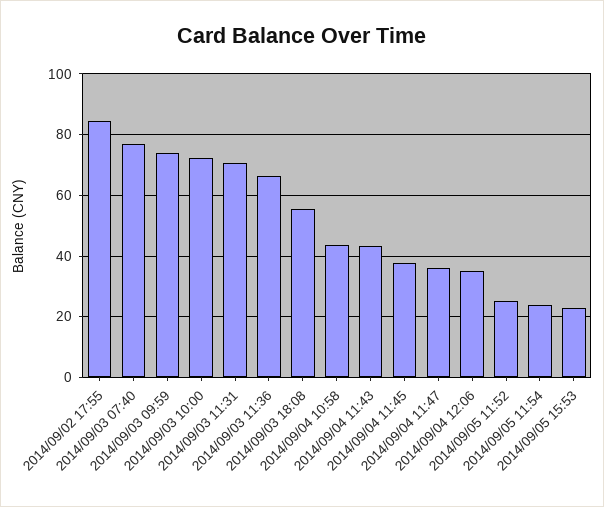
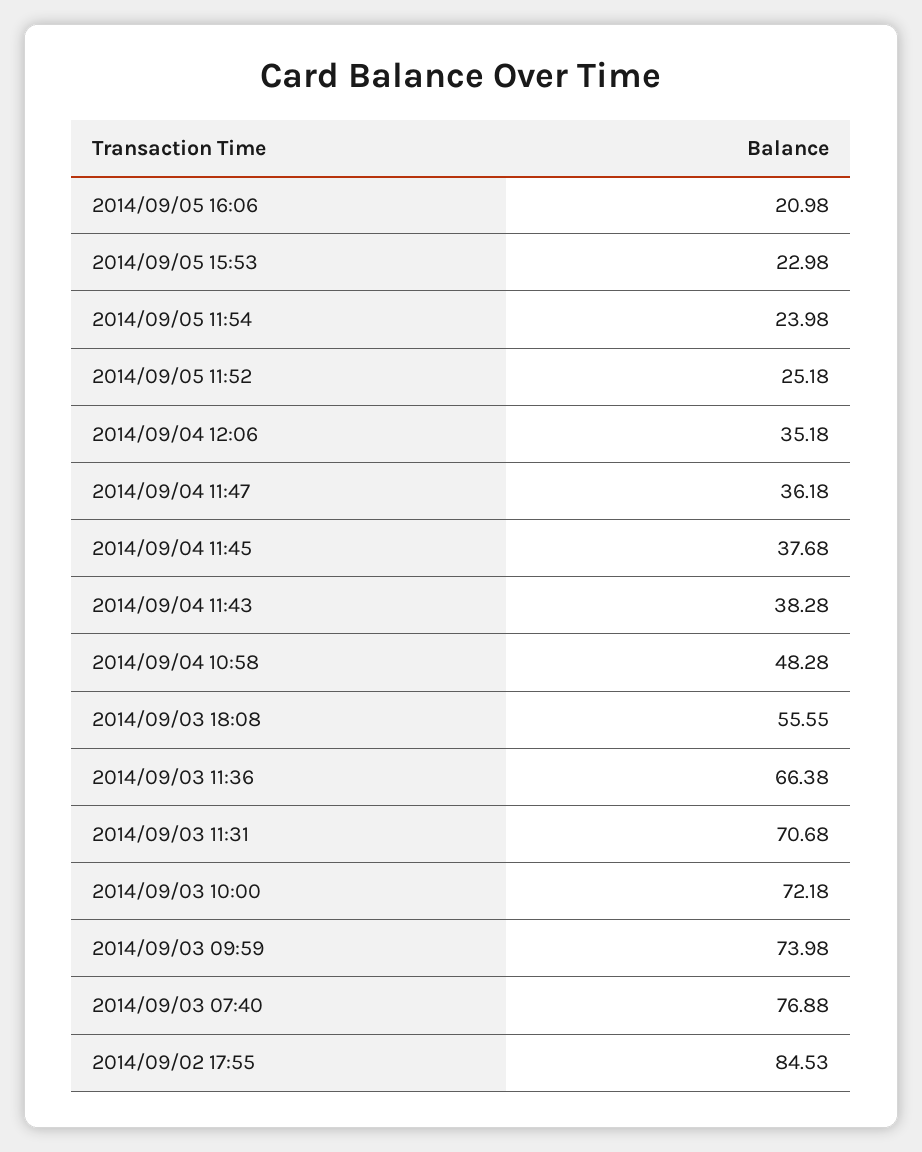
2014/09/04 10:58: 44 -> 48.28
2014/09/04 11:43: 44 -> 38.28
2014/09/05 16:06: none -> 20.98

